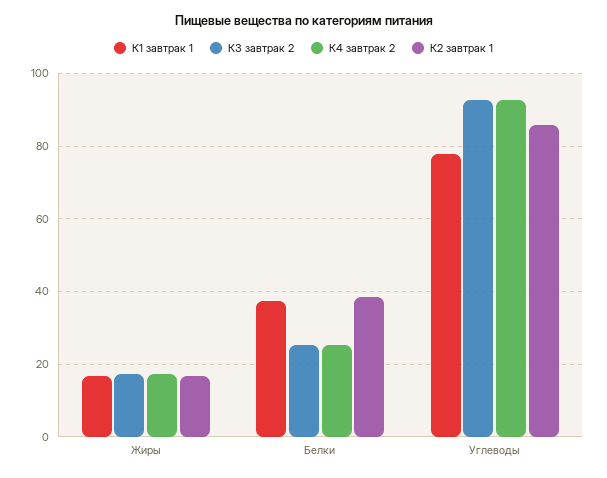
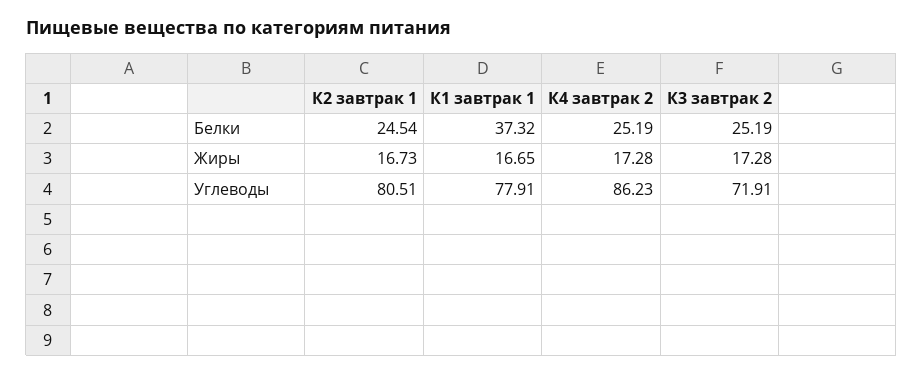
К2 завтрак 1, Белки: 38 -> 24.54
К3 завтрак 2, Углеводы: 92 -> 71.91
К4 завтрак 2, Углеводы: 92 -> 86.23
К2 завтрак 1, Углеводы: 86 -> 80.51

